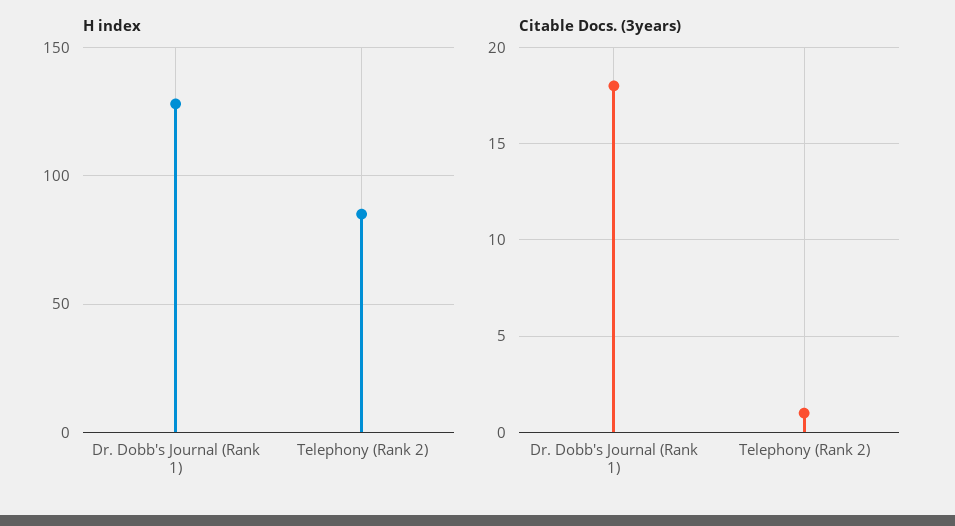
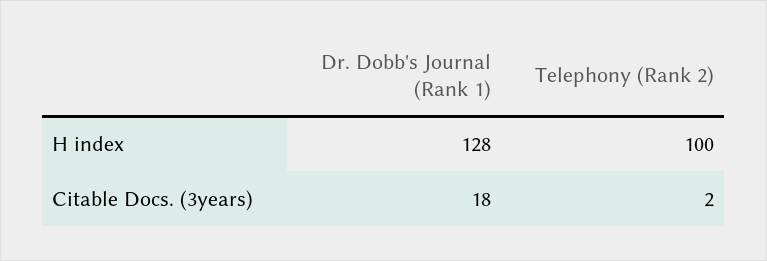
H index, Telephony (Rank 2): 85 -> 100
Citable Docs. (3years), Telephony (Rank 2): 1 -> 2

